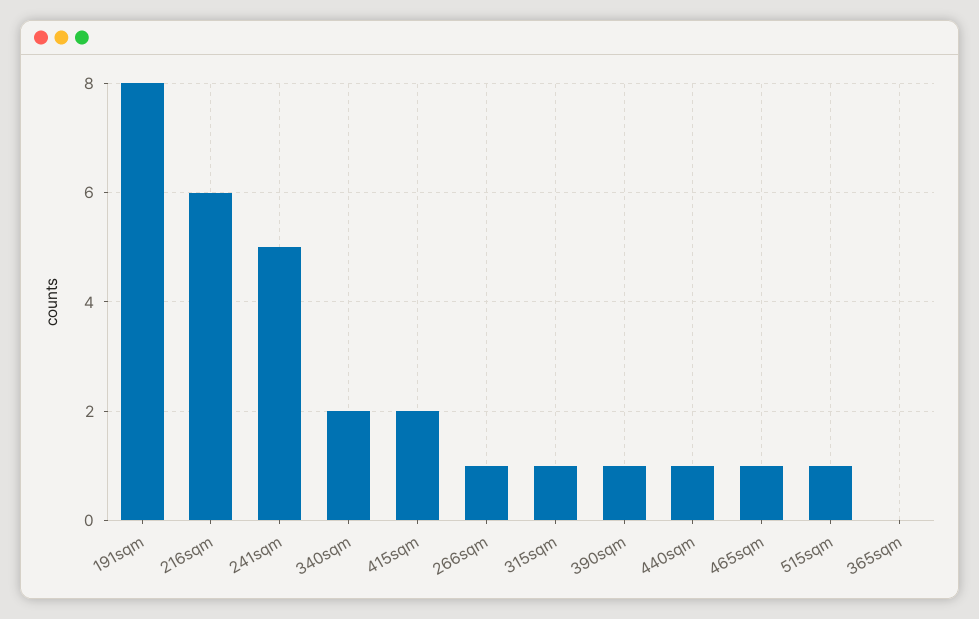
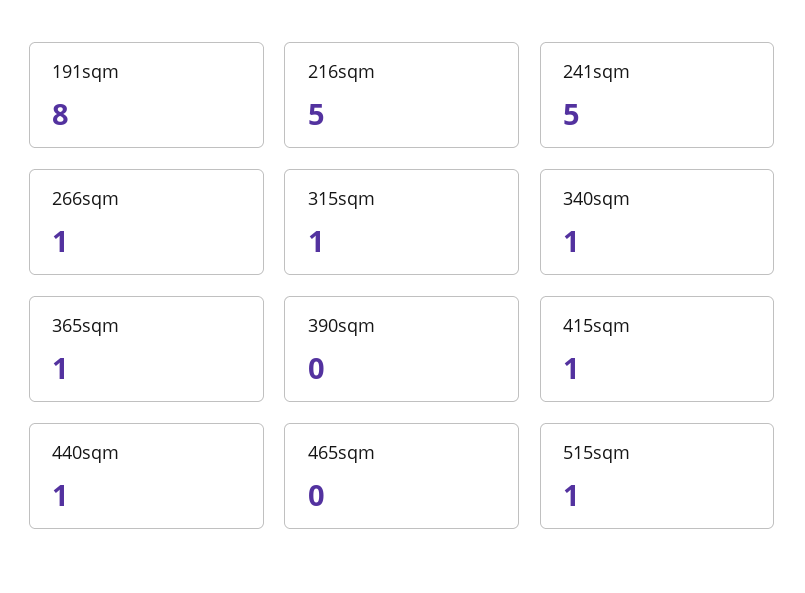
216sqm: 6 -> 5
340sqm: 2 -> 1
415sqm: 2 -> 1
390sqm: 1 -> 0
465sqm: 1 -> 0
365sqm: 0 -> 1

